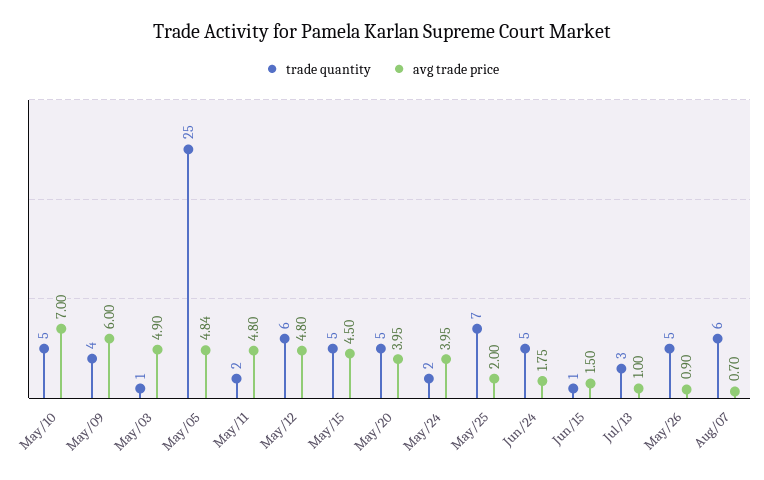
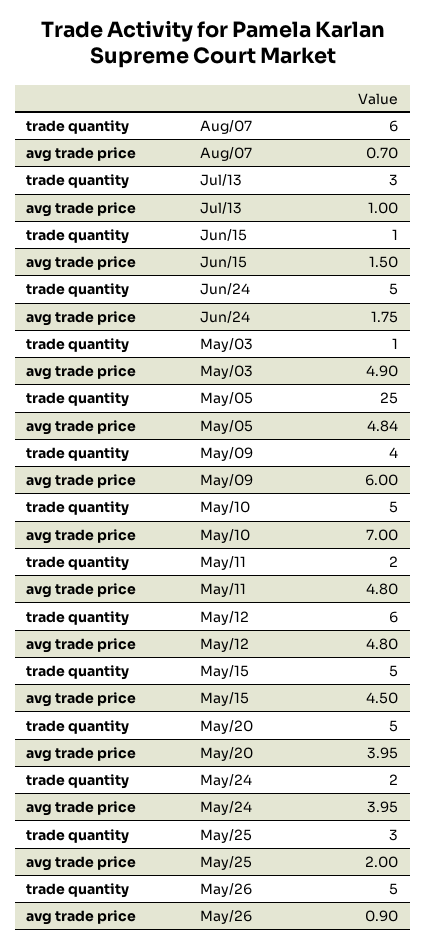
trade quantity, May/25: 7 -> 3

